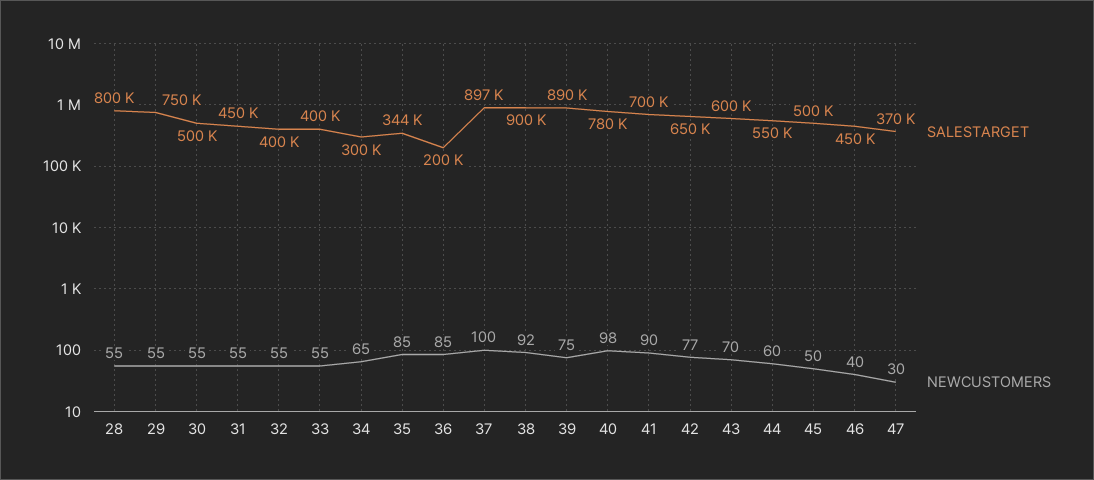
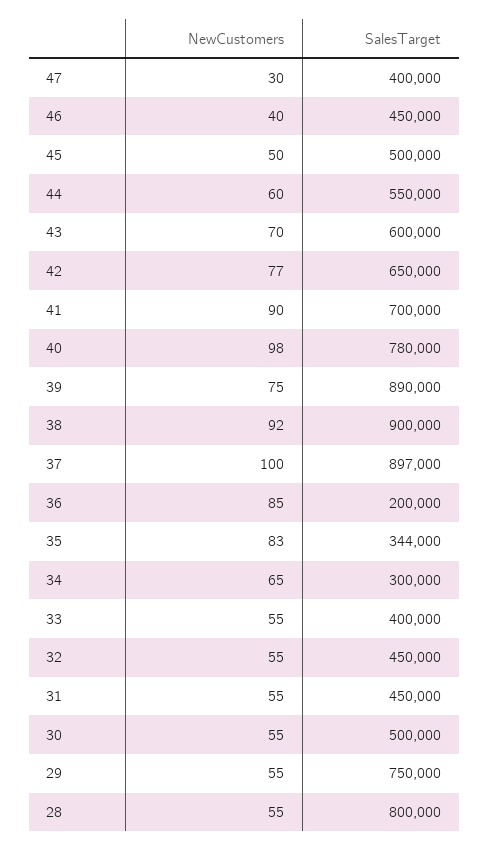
SALESTARGET, 32: 400000 -> 450000
NEWCUSTOMERS, 35: 85 -> 83
SALESTARGET, 47: 370000 -> 400000

